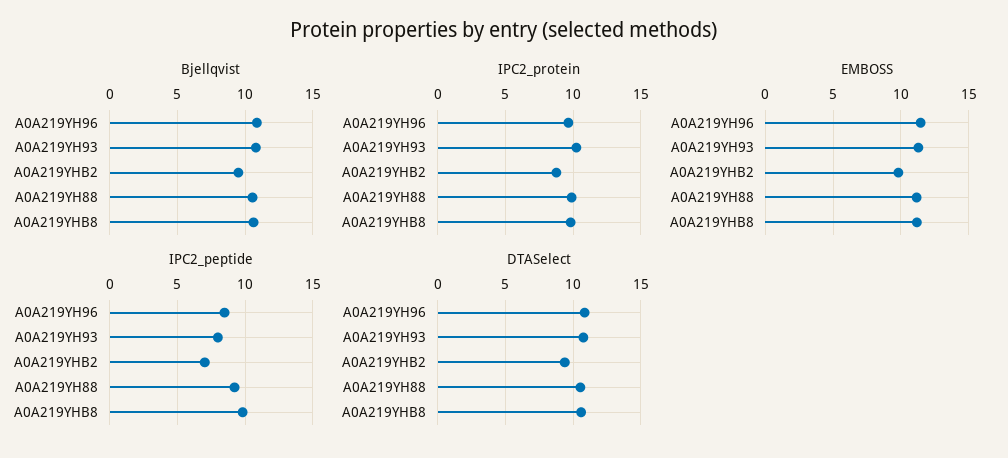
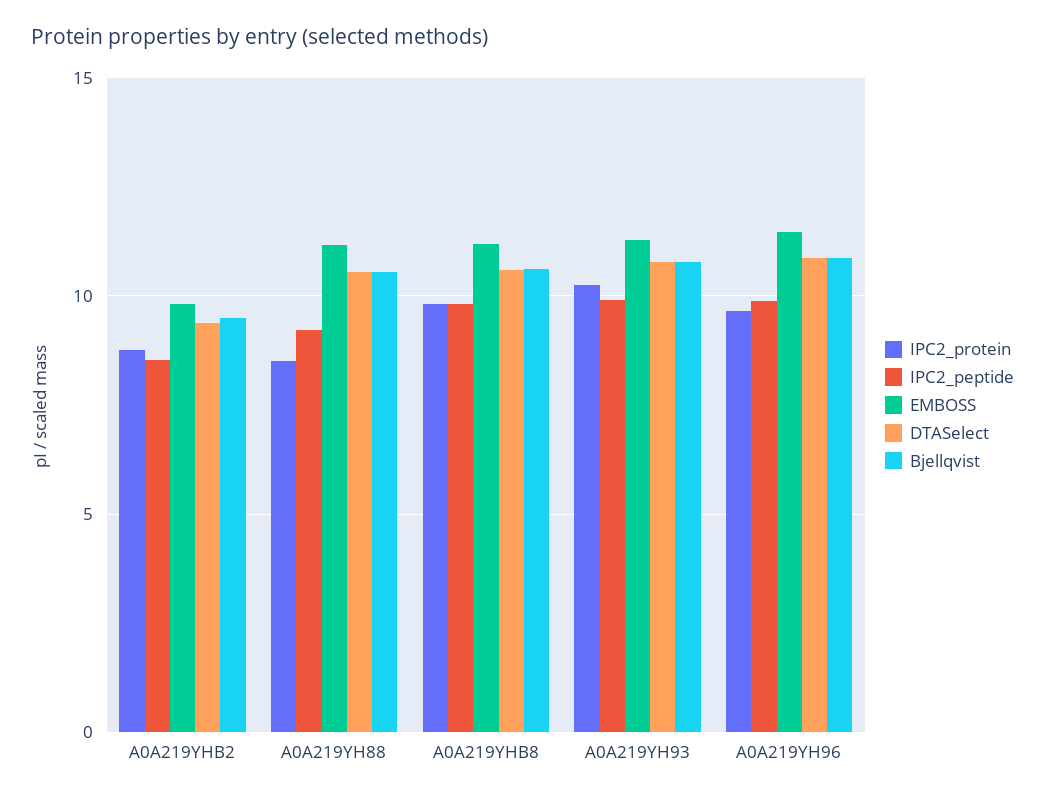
IPC2_protein, A0A219YH88: 10 -> 8.5
IPC2_peptide, A0A219YH96: 8.5 -> 10
IPC2_peptide, A0A219YH93: 8 -> 10
IPC2_peptide, A0A219YHB2: 7 -> 8.5

